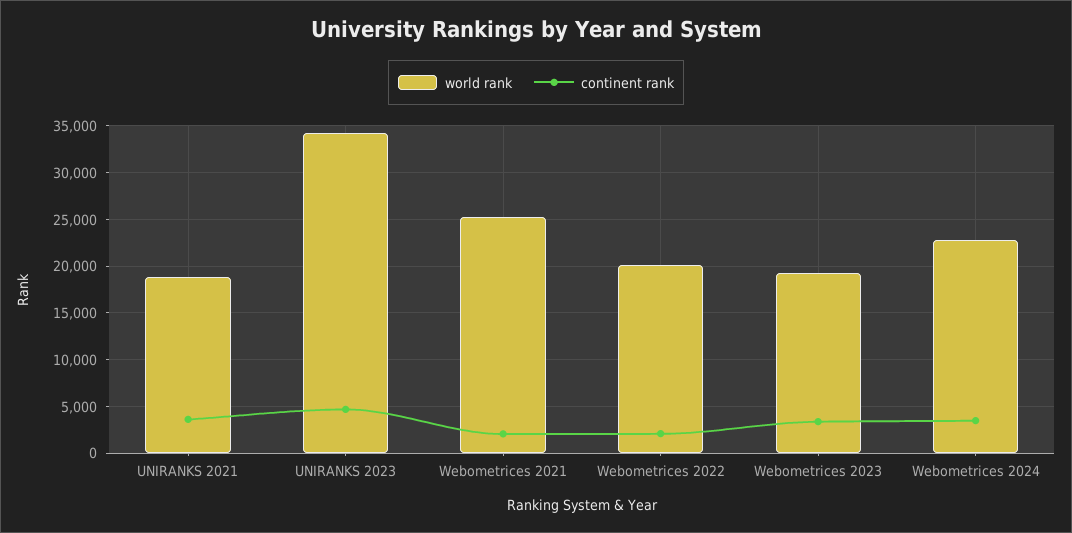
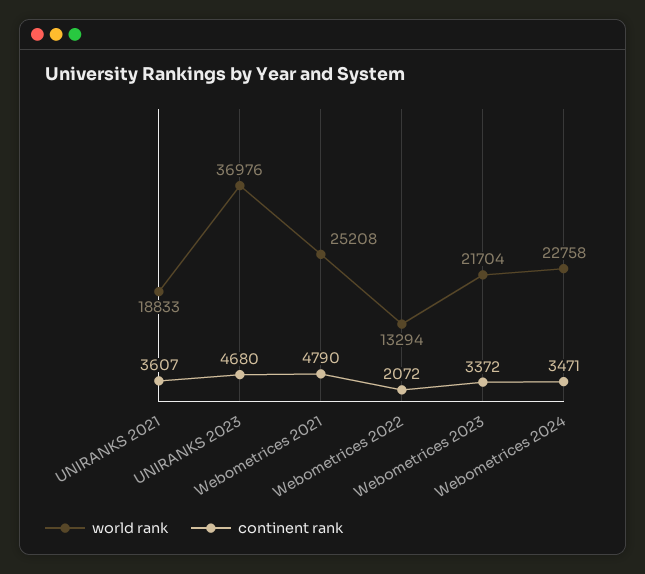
world rank, UNIRANKS 2023: 34000 -> 36976
continent rank, Webometrices 2021: 2000 -> 4790
world rank, Webometrices 2022: 20000 -> 13294
world rank, Webometrices 2023: 19000 -> 21704

